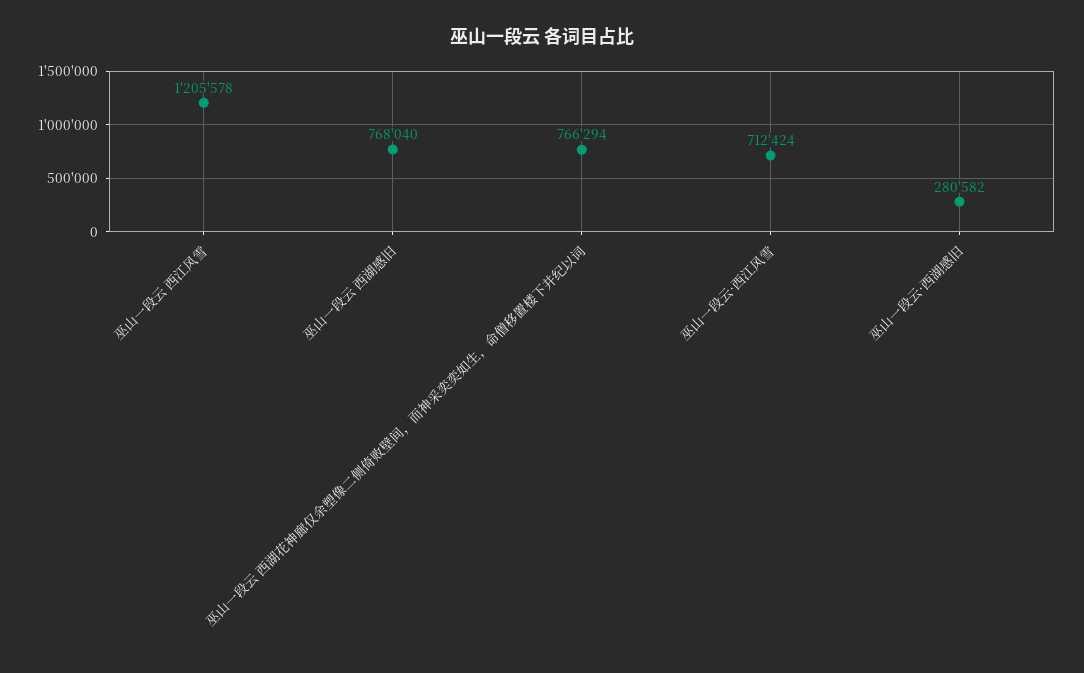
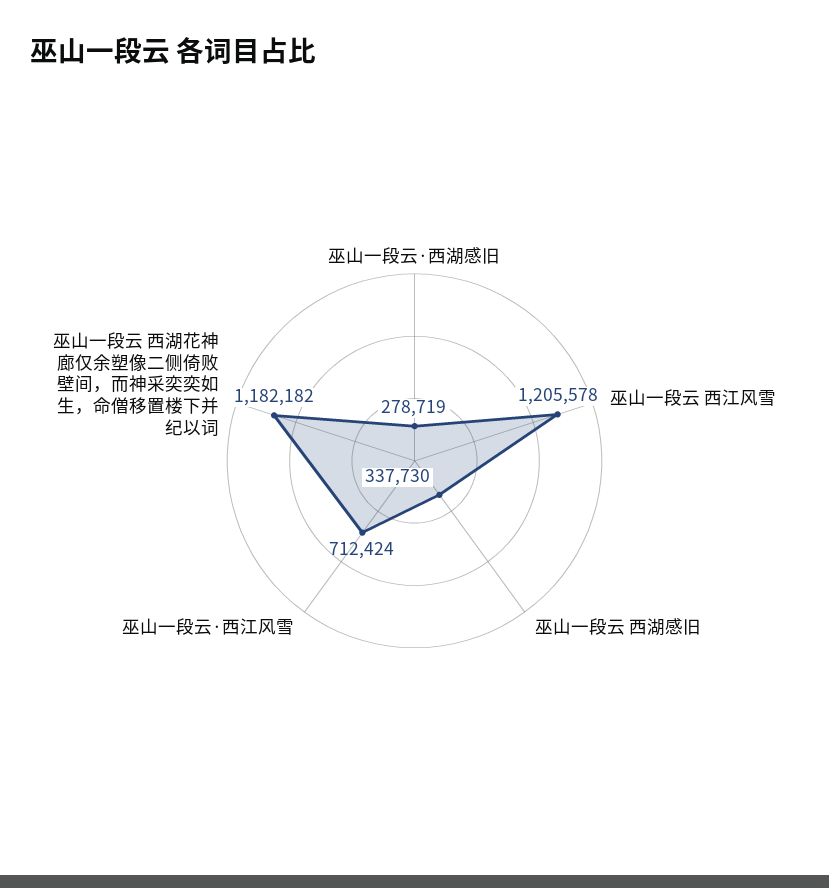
巫山一段云 西湖感旧: 768040 -> 337730
巫山一段云 西湖花神廊仅余塑像二侧倚败壁间，而神采奕奕如生，命僧移置楼下并纪以词: 766294 -> 1182182
巫山一段云·西湖感旧: 280582 -> 278719

